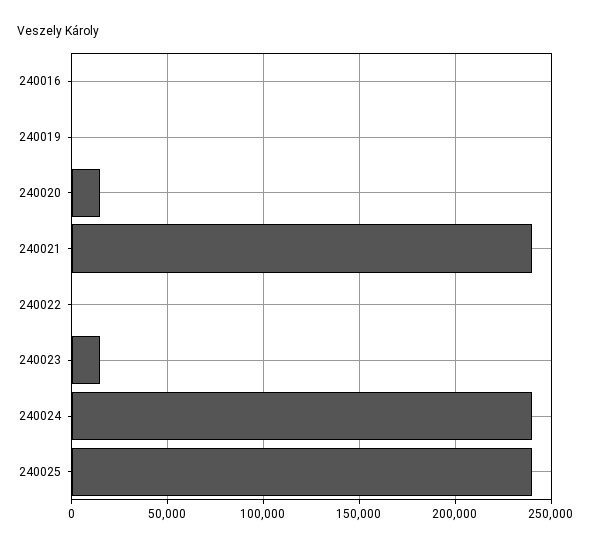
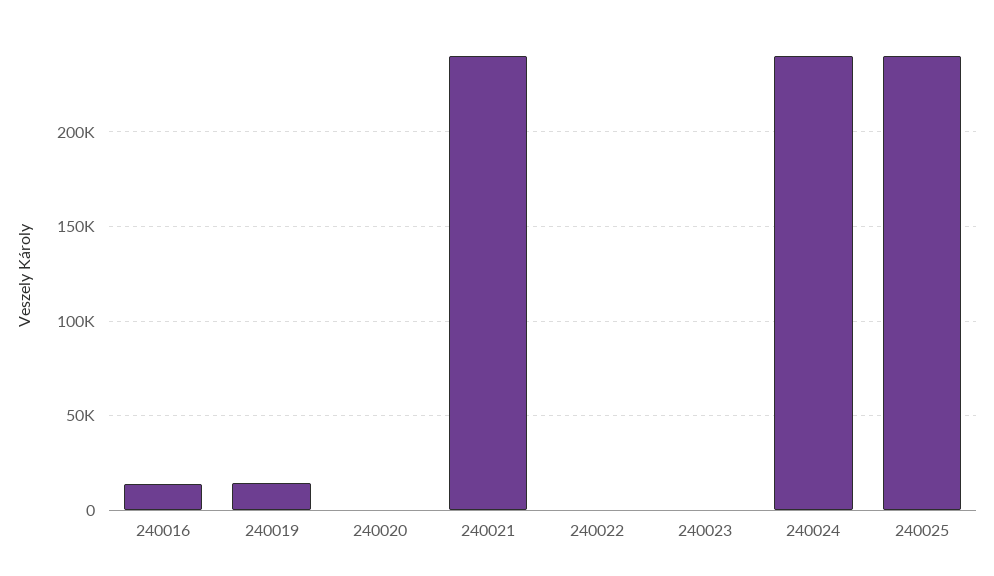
240016: 0 -> 15000
240019: 0 -> 15000
240020: 15000 -> 0
240023: 15000 -> 0

